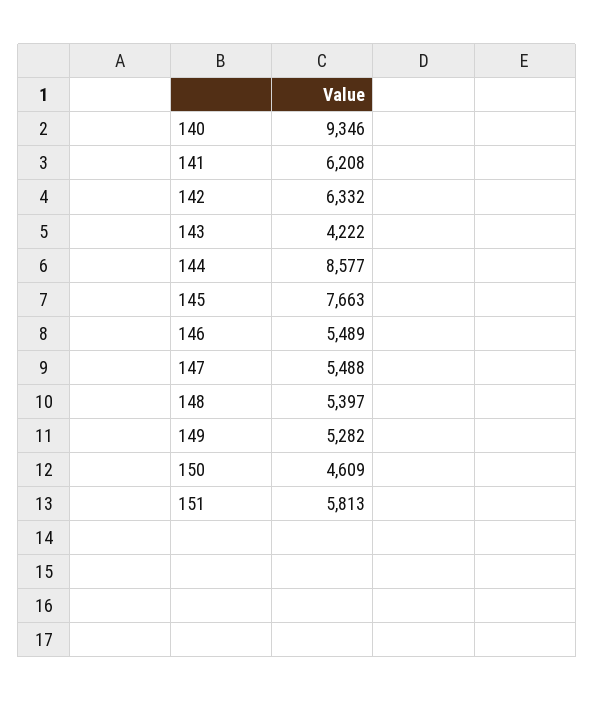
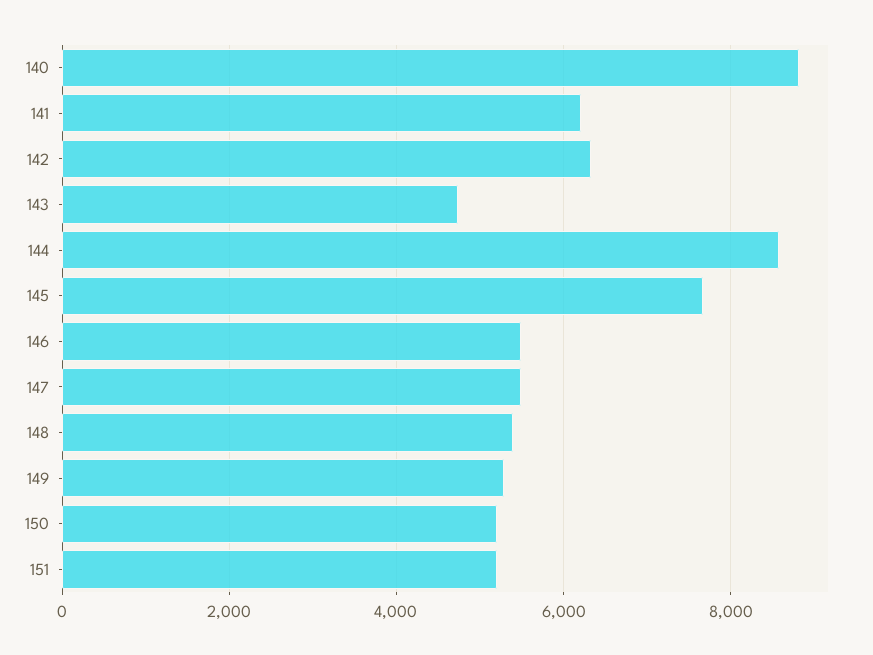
140: 9346 -> 8800
143: 4222 -> 4800
150: 4609 -> 5200
151: 5813 -> 5200

